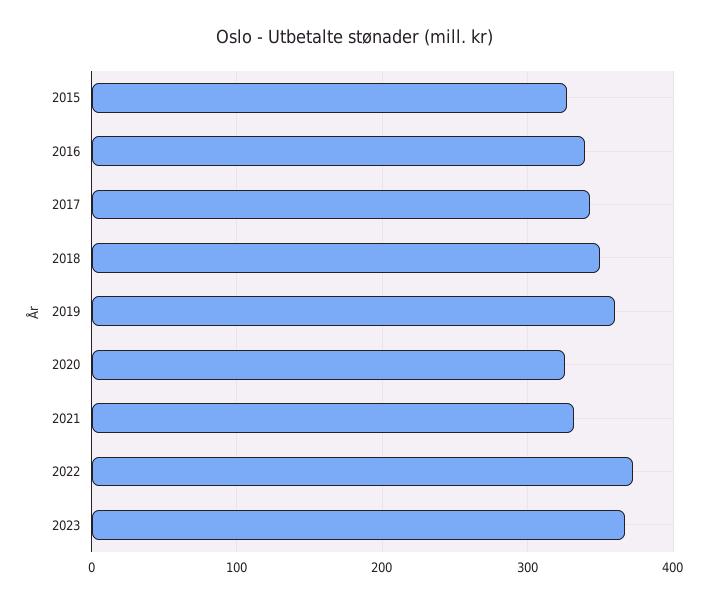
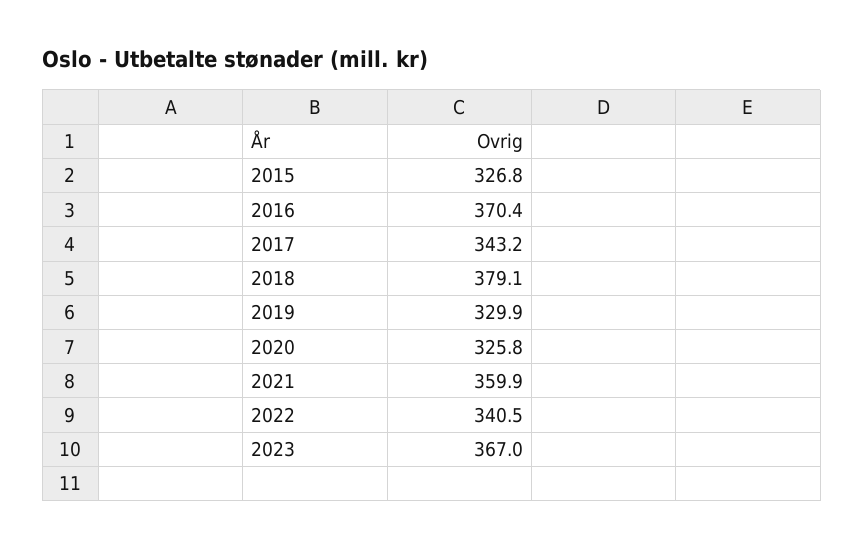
2016: 340 -> 370.4
2018: 350 -> 379.1
2019: 360 -> 329.9
2021: 330 -> 359.9
2022: 370 -> 340.5

